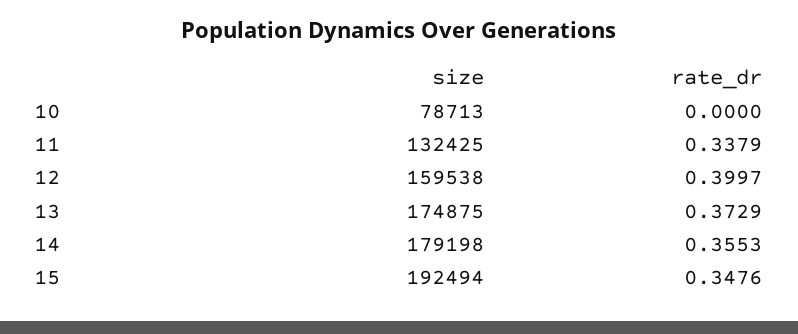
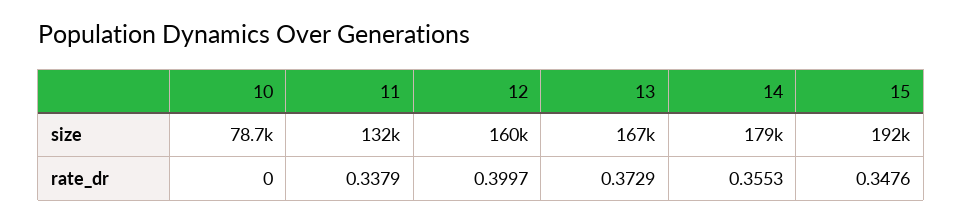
size, 13: 174875 -> 167000

